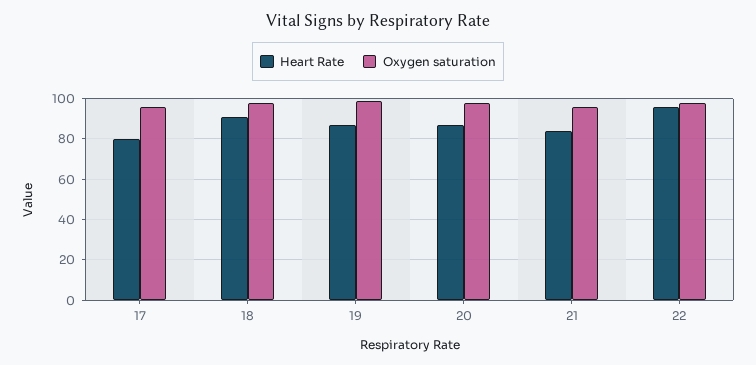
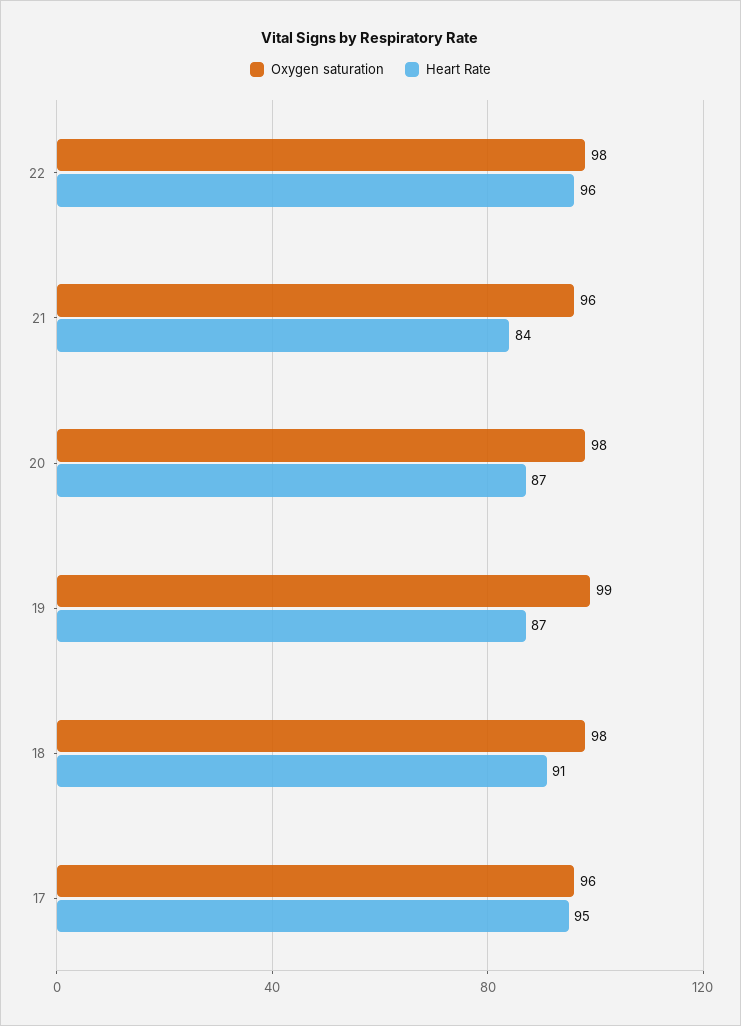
Heart Rate, 17: 80 -> 95

